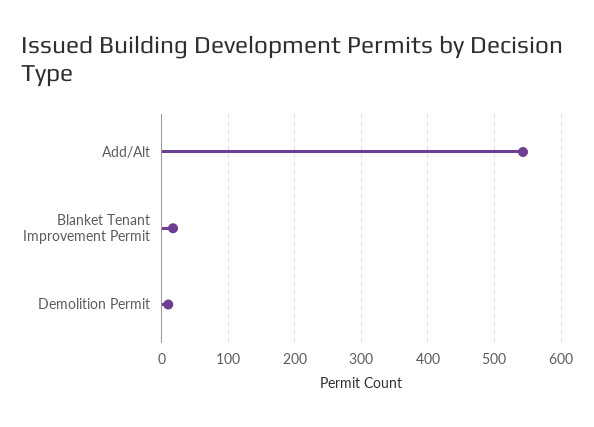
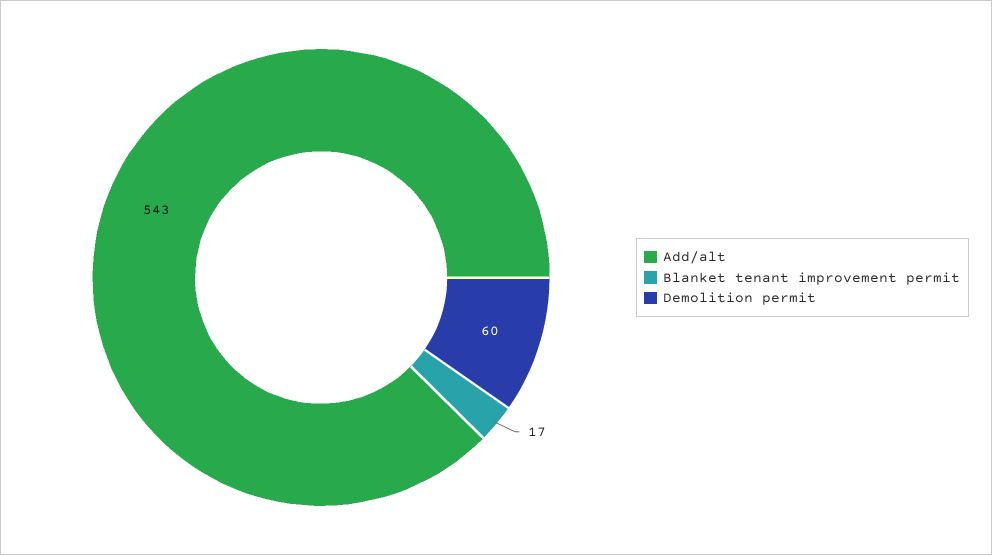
Demolition Permit: 10 -> 60

